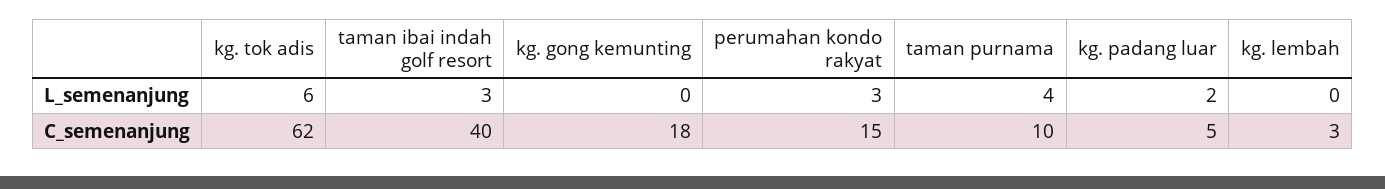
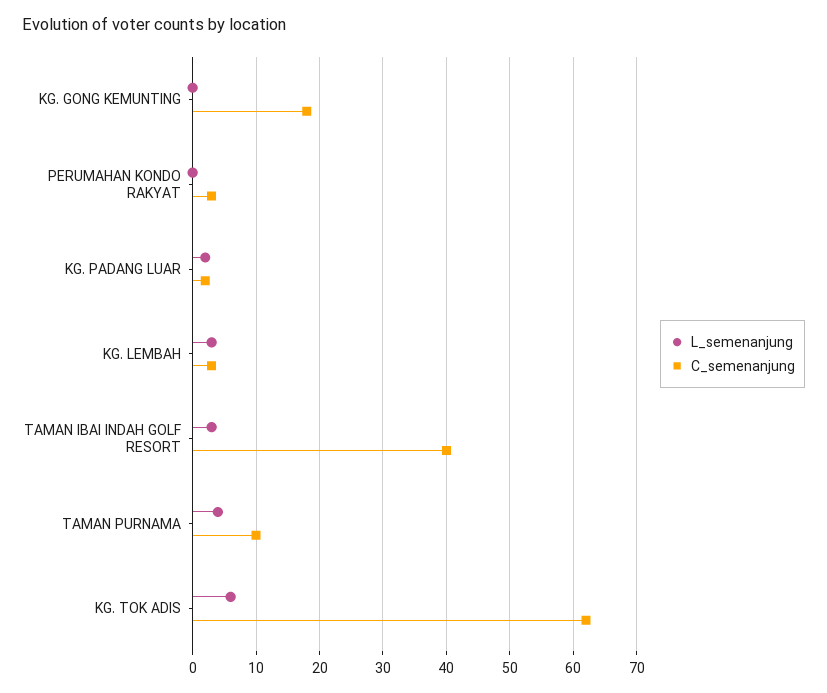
L_semenanjung, perumahan kondo rakyat: 3 -> 0
L_semenanjung, kg. lembah: 0 -> 3
C_semenanjung, perumahan kondo rakyat: 15 -> 3
C_semenanjung, kg. padang luar: 5 -> 2

